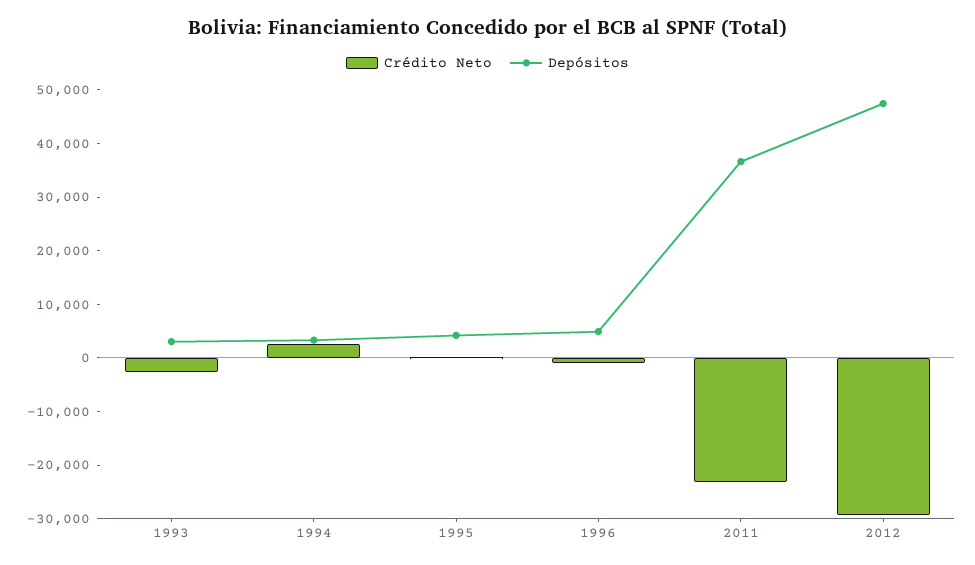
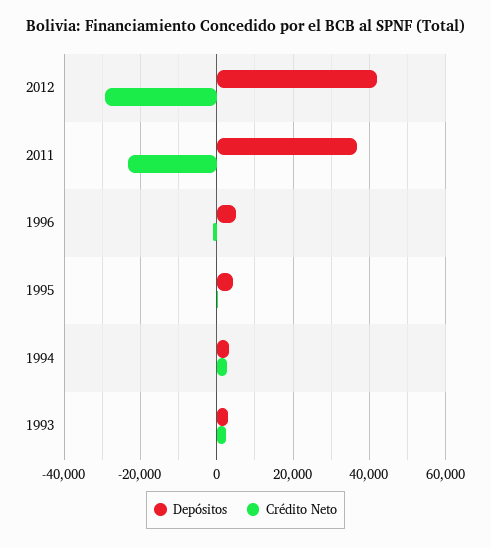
Crédito Neto, 1993: -2000 -> 2000
Depósitos, 2012: 48000 -> 42000

